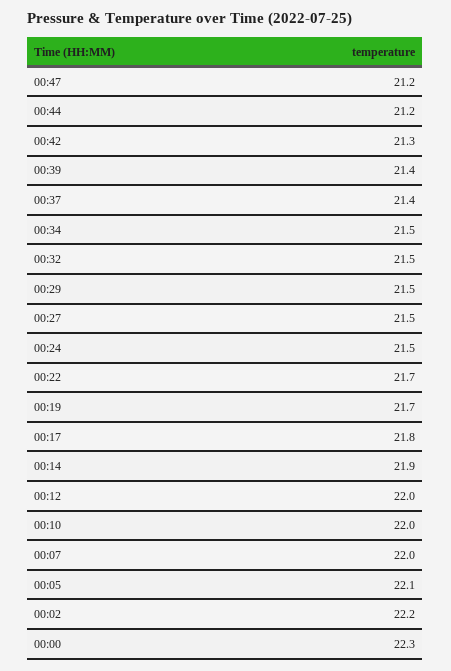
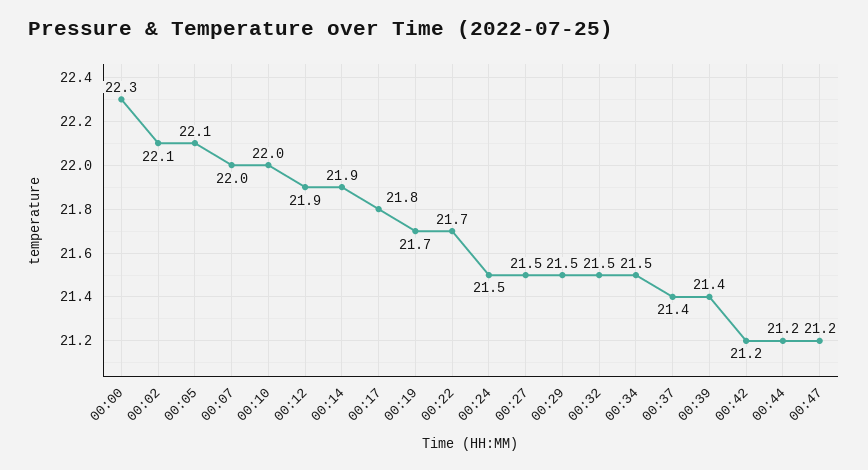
00:42: 21.3 -> 21.2
00:12: 22 -> 21.9
00:02: 22.2 -> 22.1

